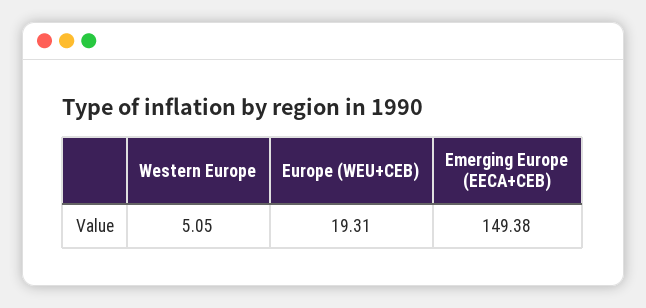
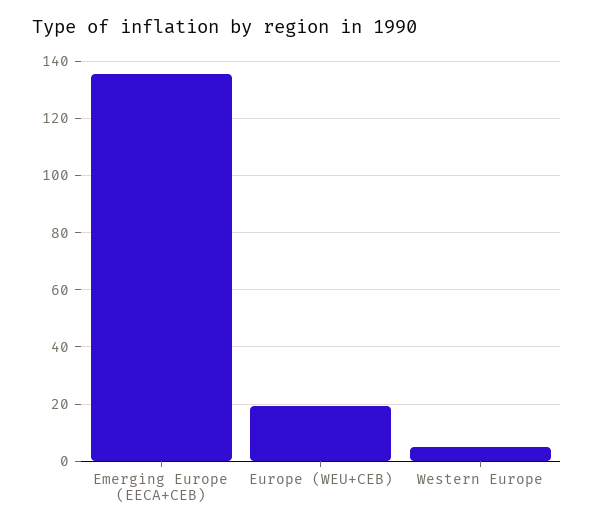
Emerging Europe (EECA+CEB): 149.38 -> 135

